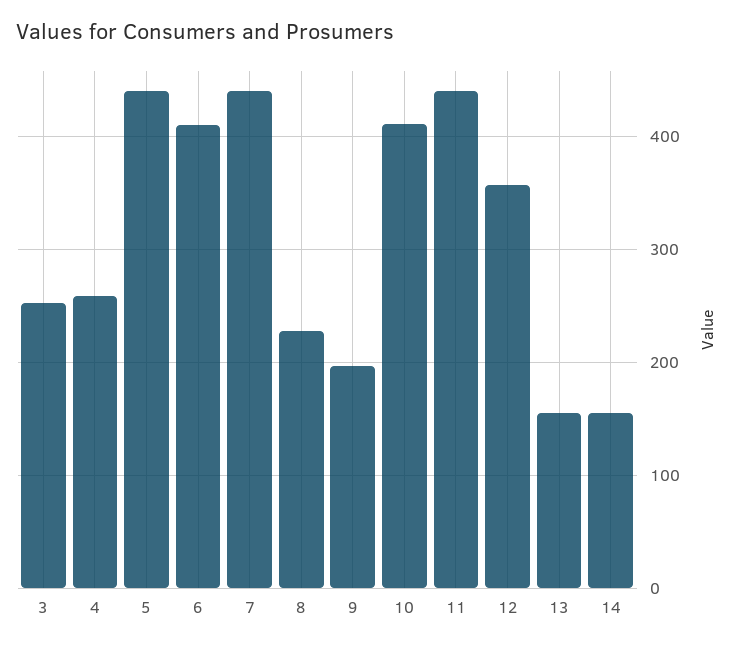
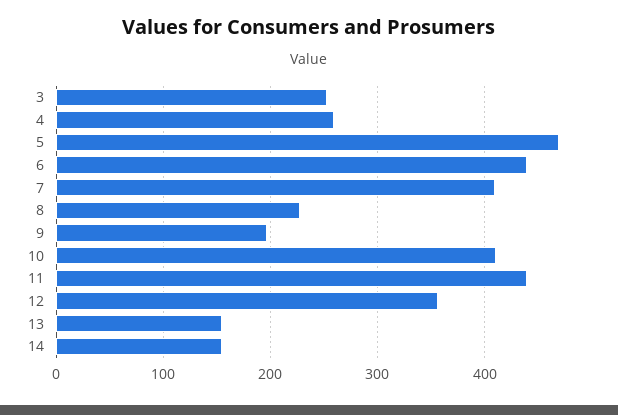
5: 440 -> 470
6: 410 -> 440
7: 440 -> 410

